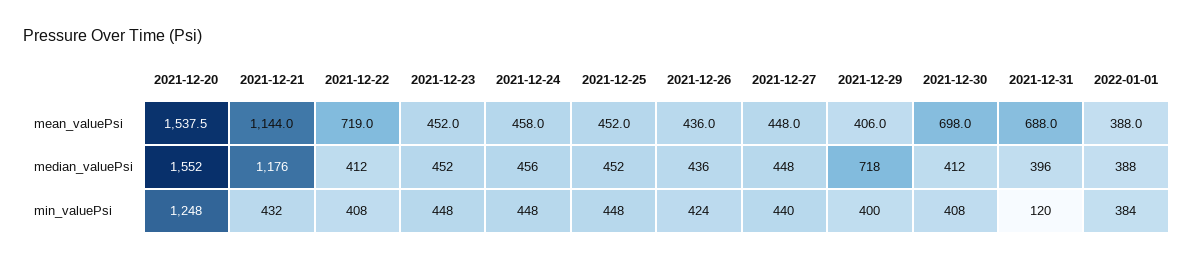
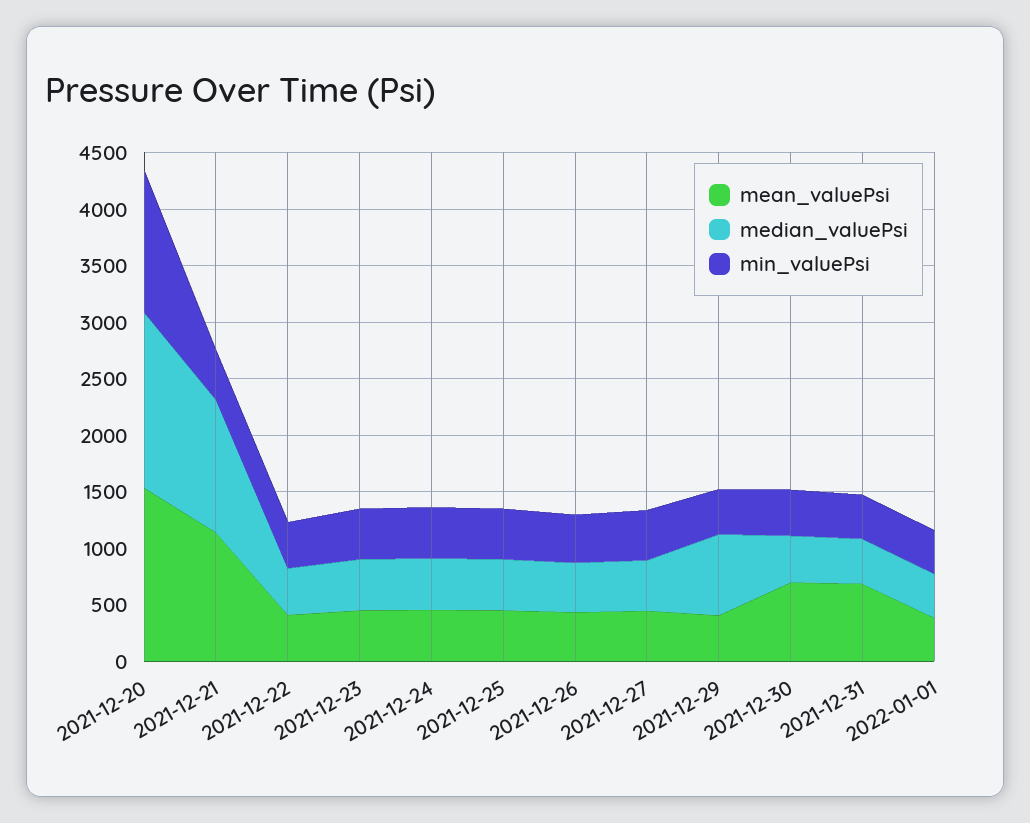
mean_valuePsi, 2021-12-22: 719 -> 400
min_valuePsi, 2021-12-31: 120 -> 400

